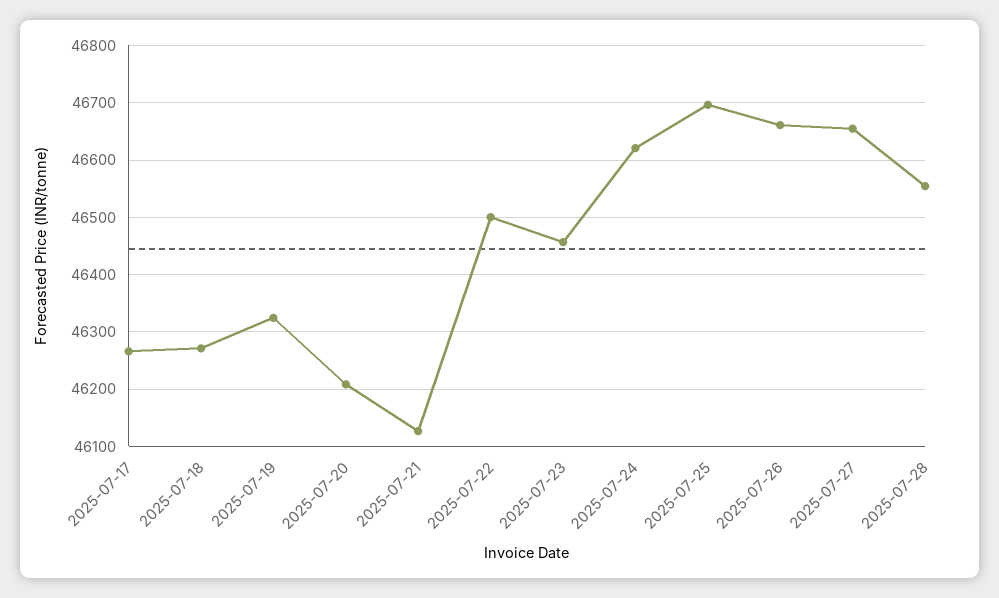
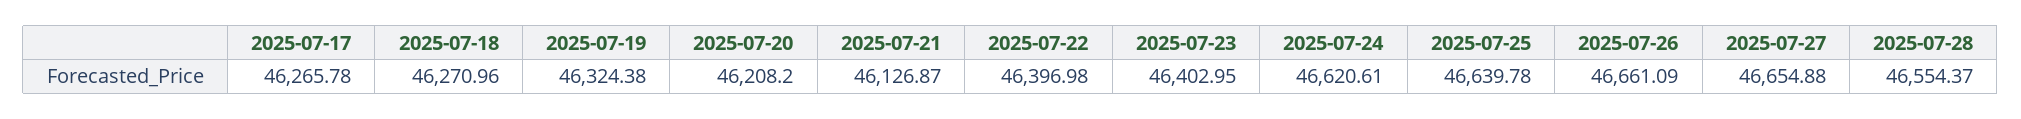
2025-07-22: 46500 -> 46396.98
2025-07-23: 46460 -> 46402.95
2025-07-25: 46700 -> 46639.78

